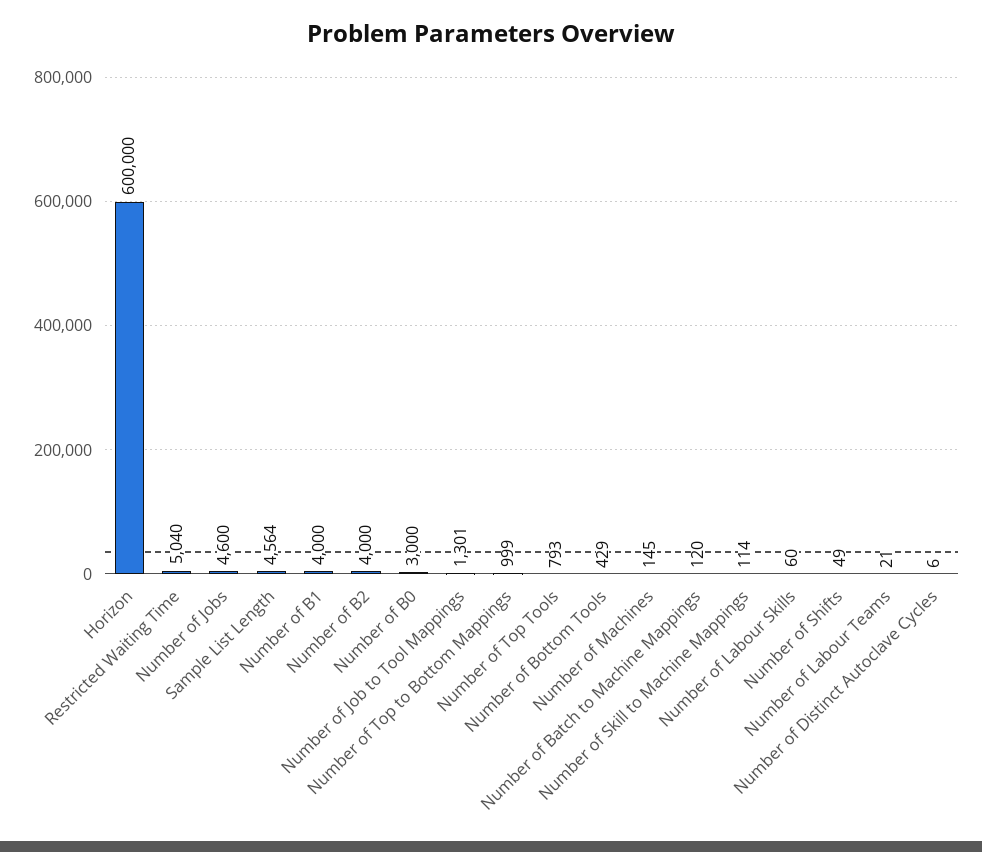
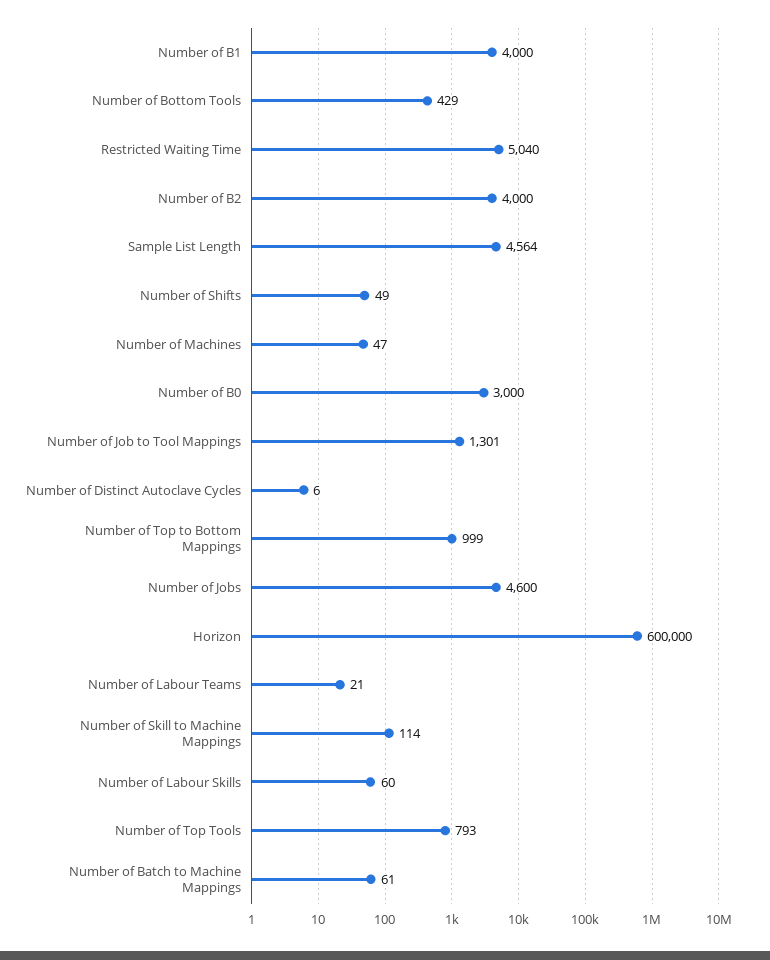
Number of Machines: 145 -> 47
Number of Batch to Machine Mappings: 120 -> 61

